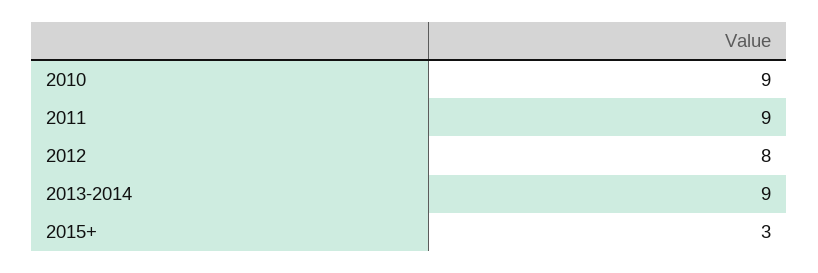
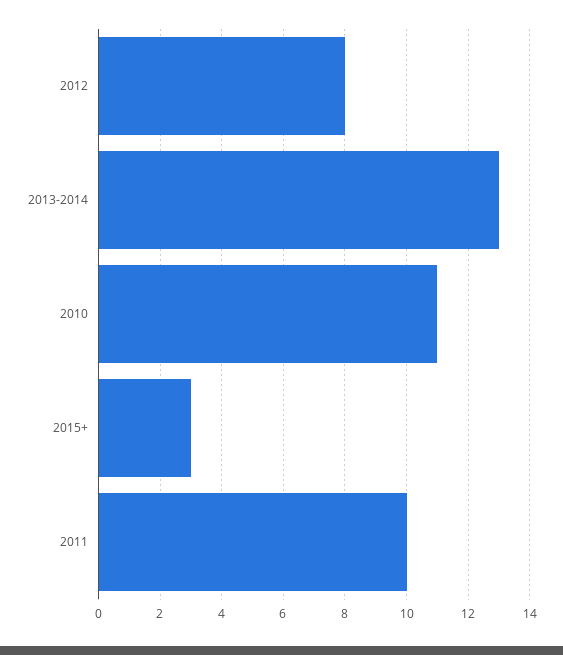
2010: 9 -> 11
2011: 9 -> 10
2013-2014: 9 -> 13

